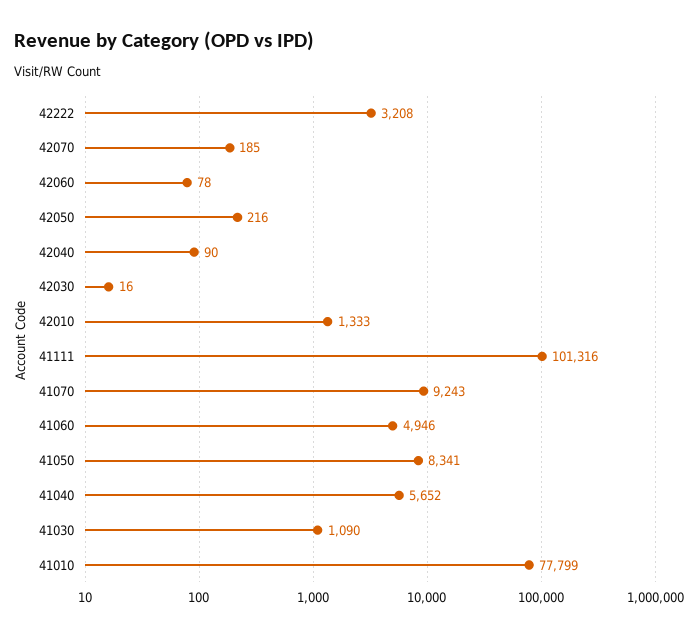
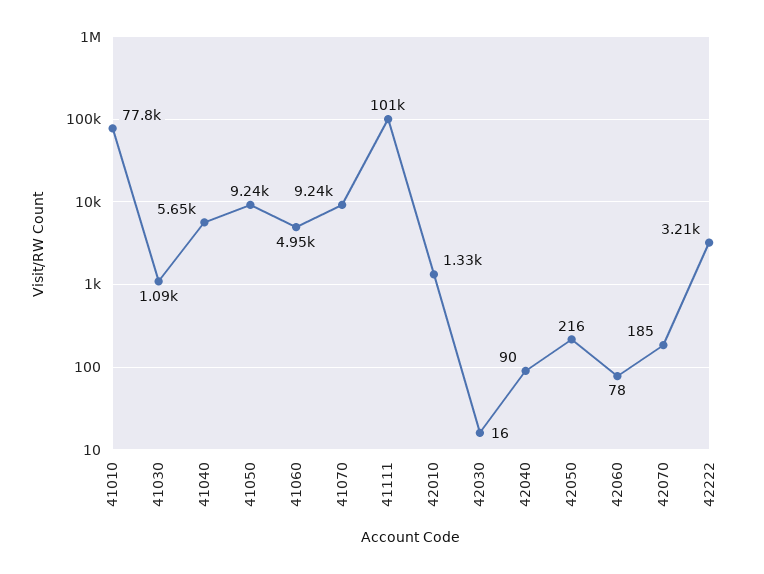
41050: 8341 -> 9240

